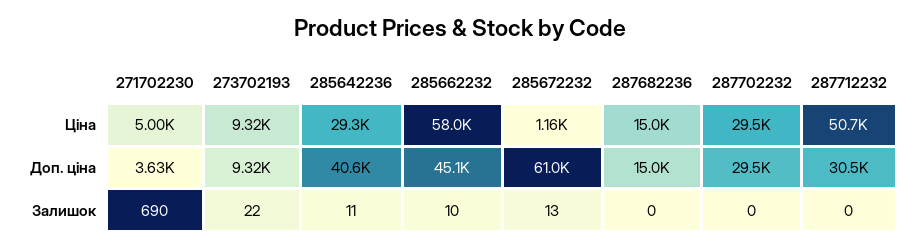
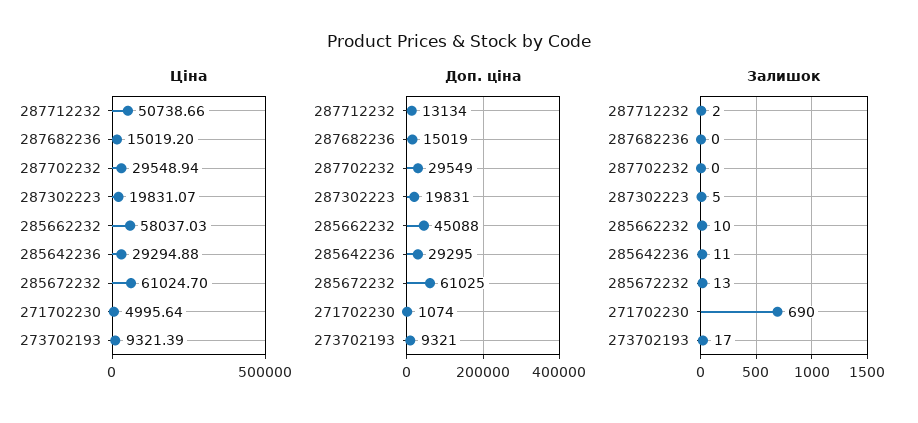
Ціна, 285672232: 1160 -> 61024.7
Доп. ціна, 271702230: 3630 -> 1074
Доп. ціна, 285642236: 40600 -> 29295
Доп. ціна, 287712232: 30500 -> 13134
Залишок, 273702193: 22 -> 17
Залишок, 287712232: 0 -> 2
Ціна, 287302223: none -> 19831.07
Доп. ціна, 287302223: none -> 19831
Залишок, 287302223: none -> 5

